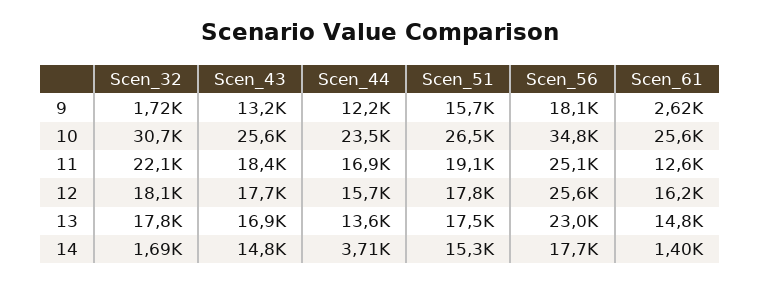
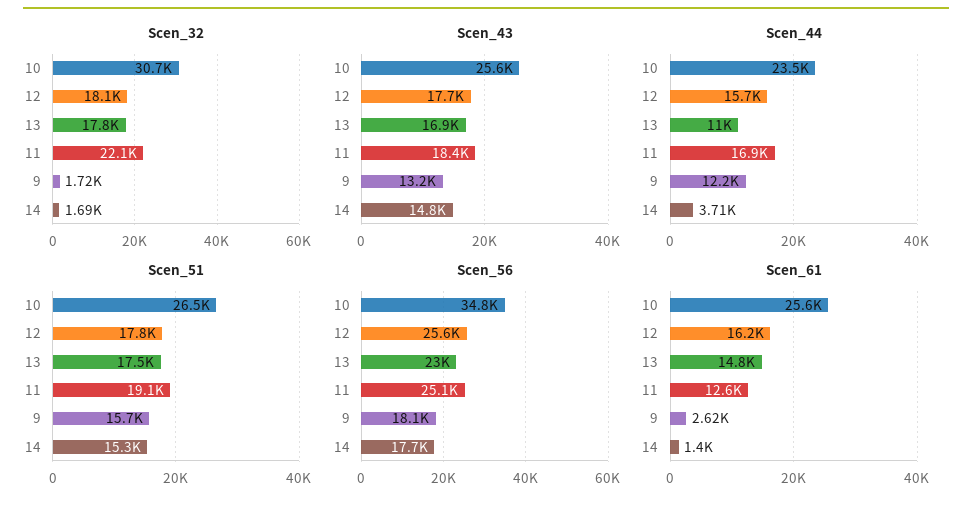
Scen_44, 13: 13600 -> 11000

